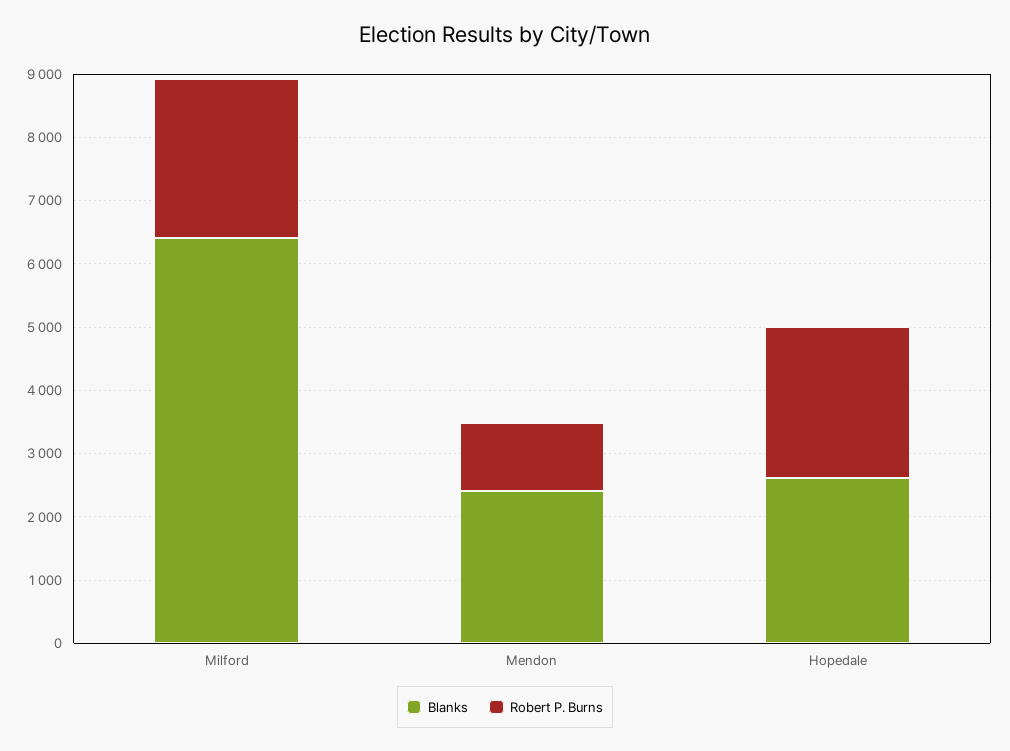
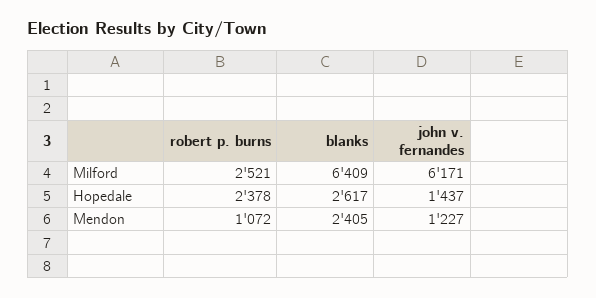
john v. fernandes, Milford: none -> 6171
john v. fernandes, Hopedale: none -> 1437
john v. fernandes, Mendon: none -> 1227

